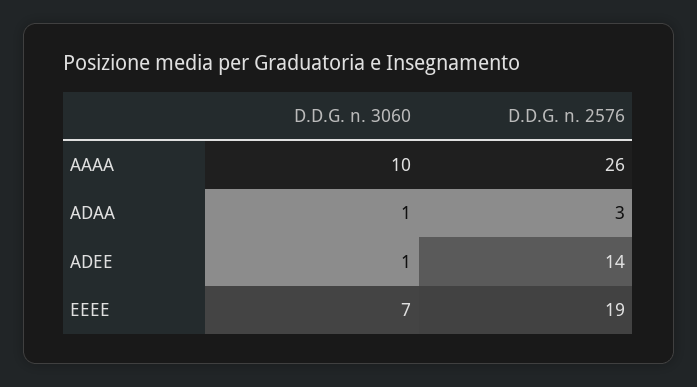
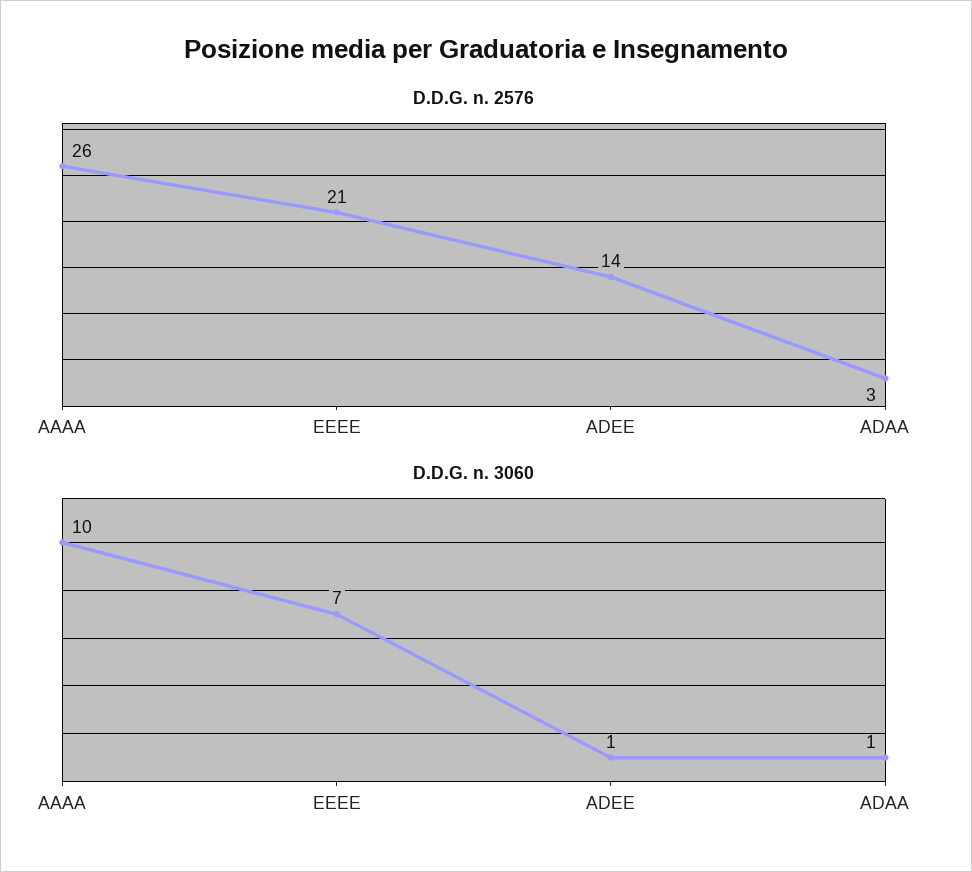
D.D.G. n. 2576, EEEE: 19 -> 21

